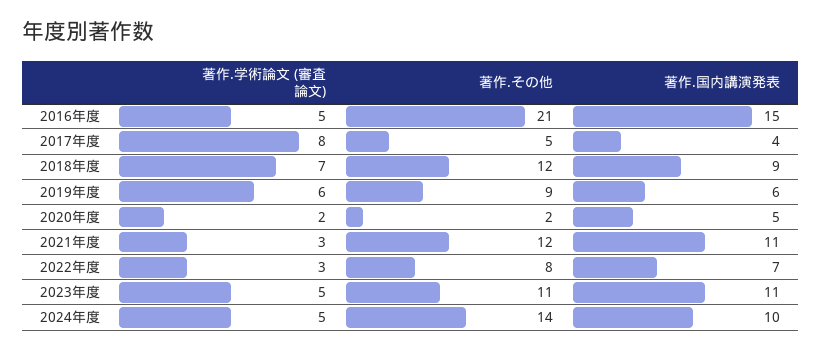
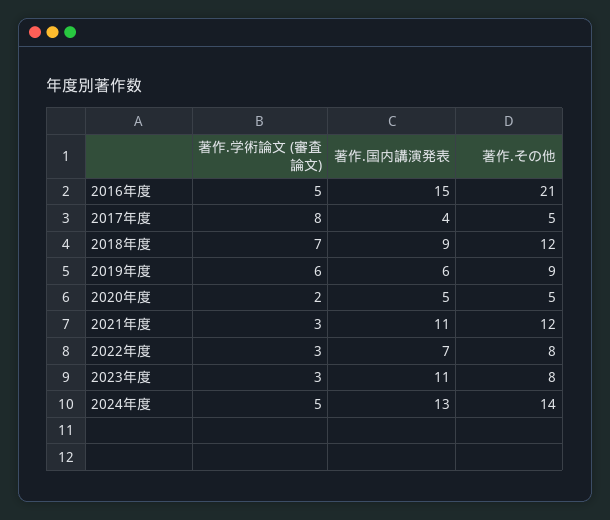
著作.その他, 2020年度: 2 -> 5
著作.学術論文 (審査論文), 2023年度: 5 -> 3
著作.その他, 2023年度: 11 -> 8
著作.国内講演発表, 2024年度: 10 -> 13

